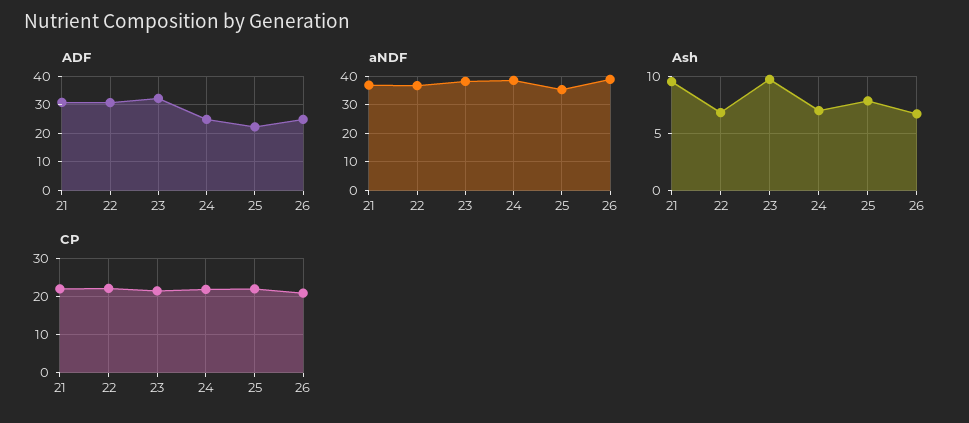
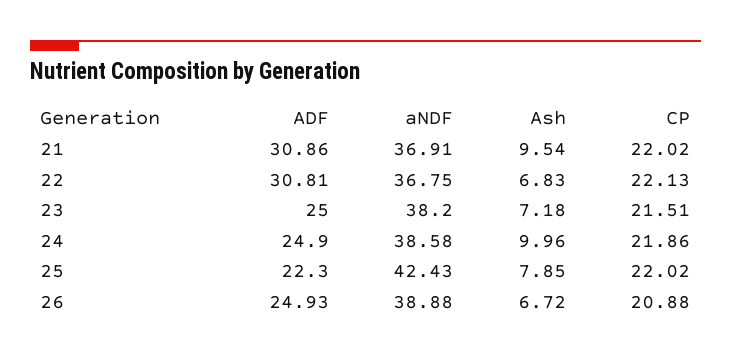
ADF, 23: 32.5 -> 25
aNDF, 25: 35 -> 42.43
Ash, 23: 10 -> 7.18
Ash, 24: 7 -> 9.96

